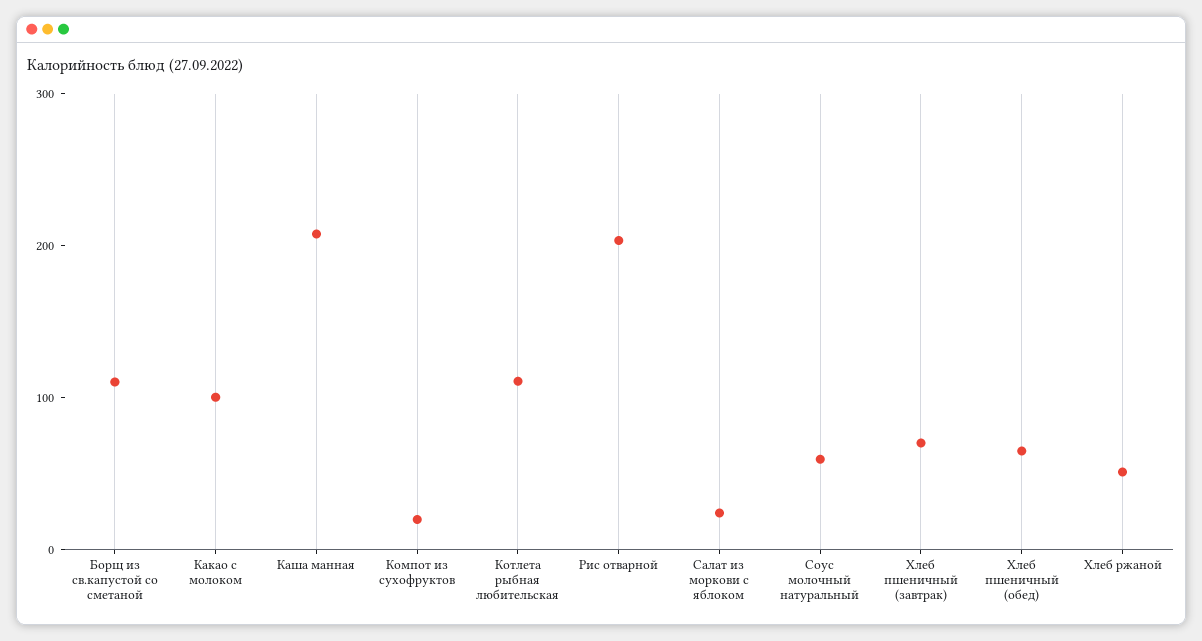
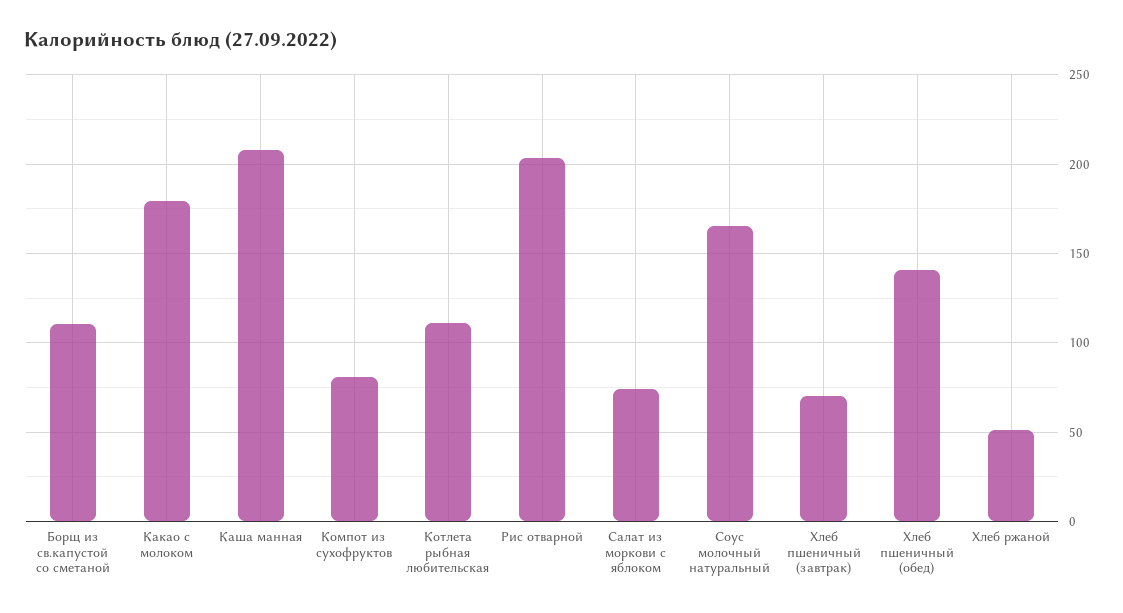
Какао с молоком: 100 -> 180
Компот из сухофруктов: 20 -> 80
Салат из моркови с яблоком: 20 -> 75
Соус молочный натуральный: 60 -> 165
Хлеб пшеничный (обед): 60 -> 140

